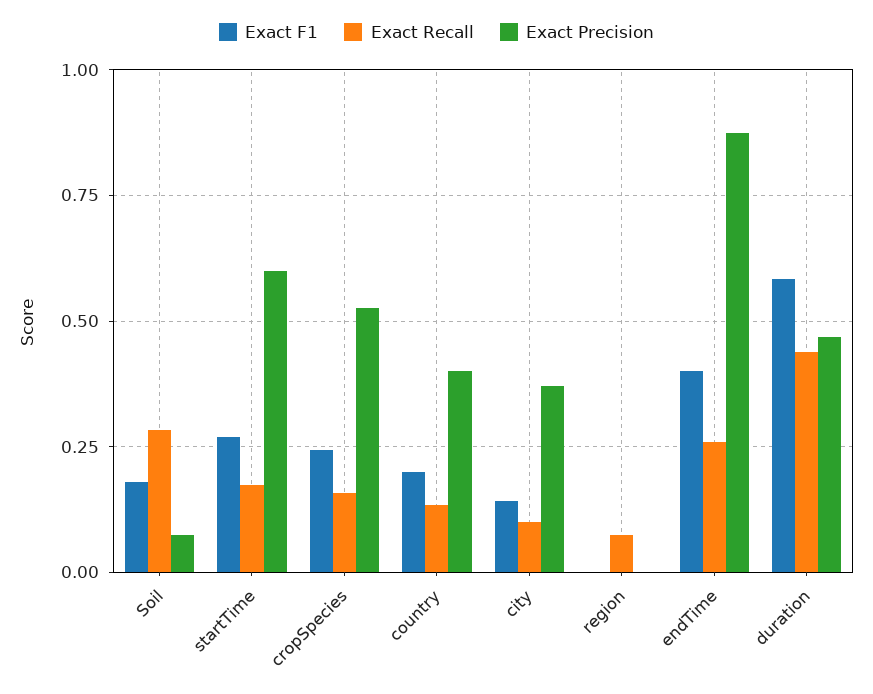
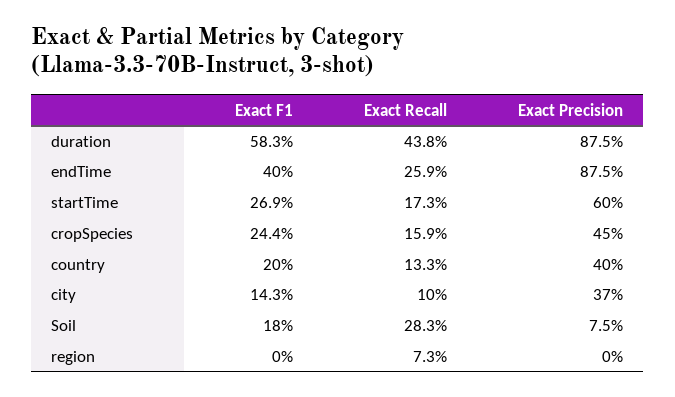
Exact Precision, cropSpecies: 0.525 -> 0.45
Exact Precision, duration: 0.475 -> 0.875

